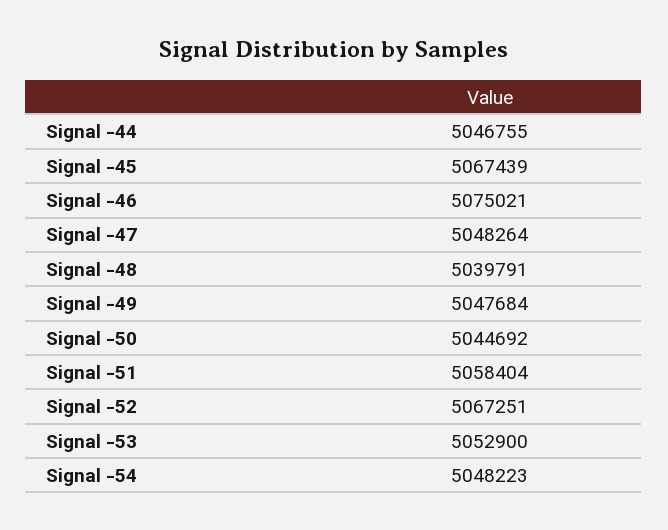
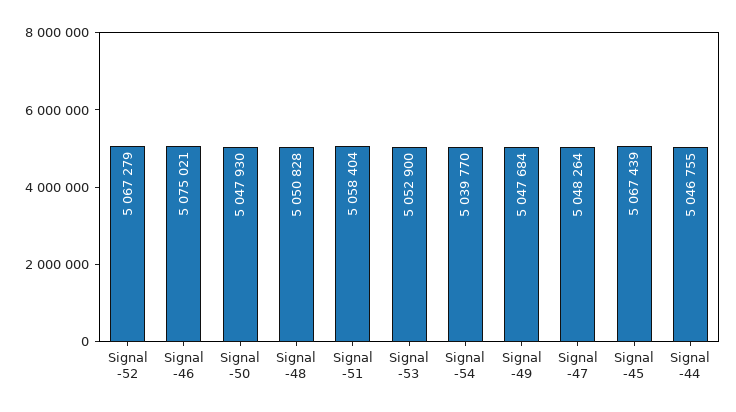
Signal -48: 5039791 -> 5050828
Signal -50: 5044692 -> 5047930
Signal -52: 5067251 -> 5067279
Signal -54: 5048223 -> 5039770

